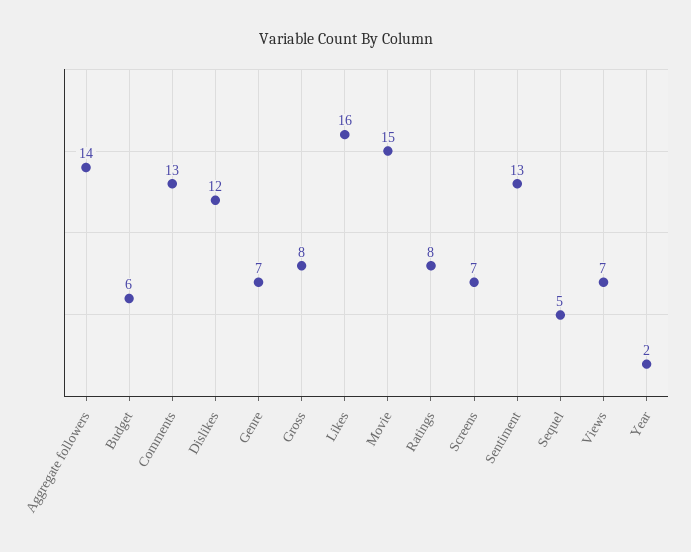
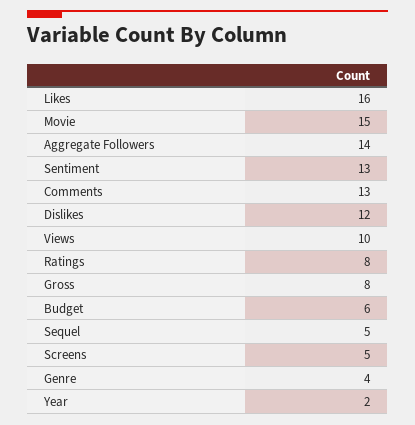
Genre: 7 -> 4
Screens: 7 -> 5
Views: 7 -> 10

